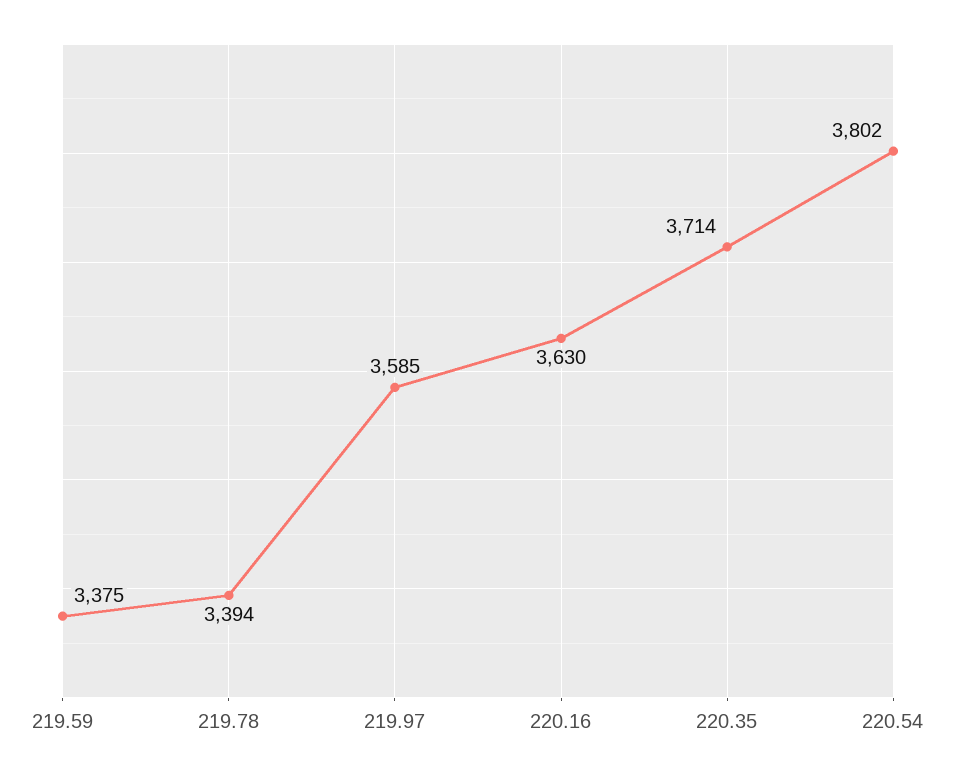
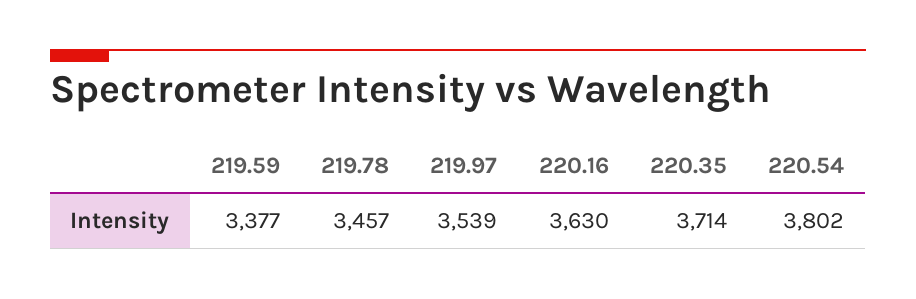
219.59: 3375 -> 3377
219.78: 3394 -> 3457
219.97: 3585 -> 3539

